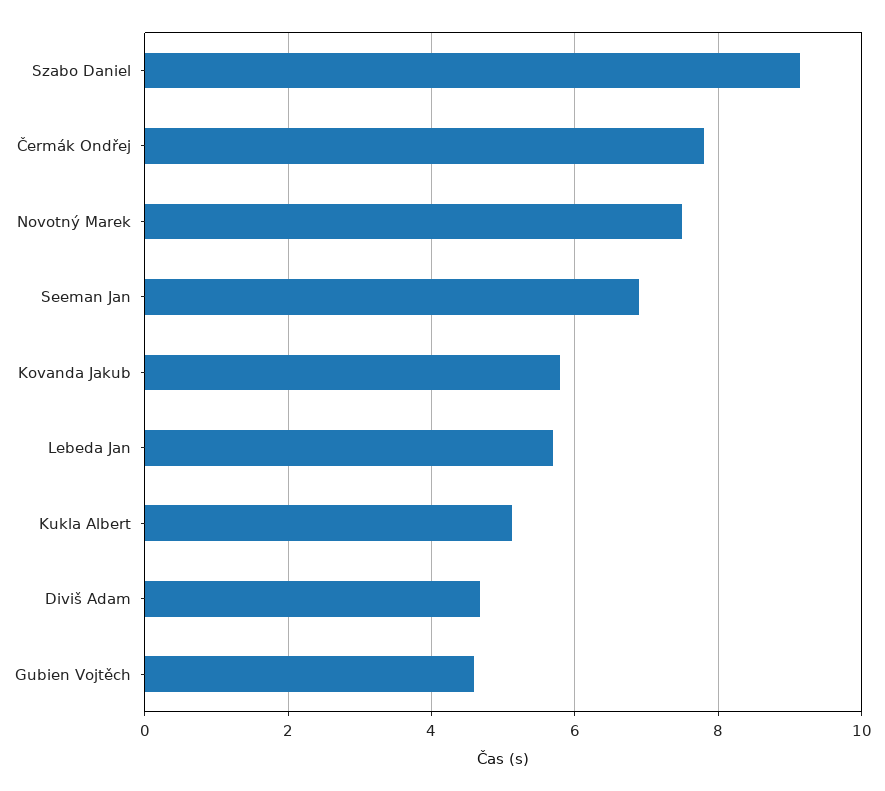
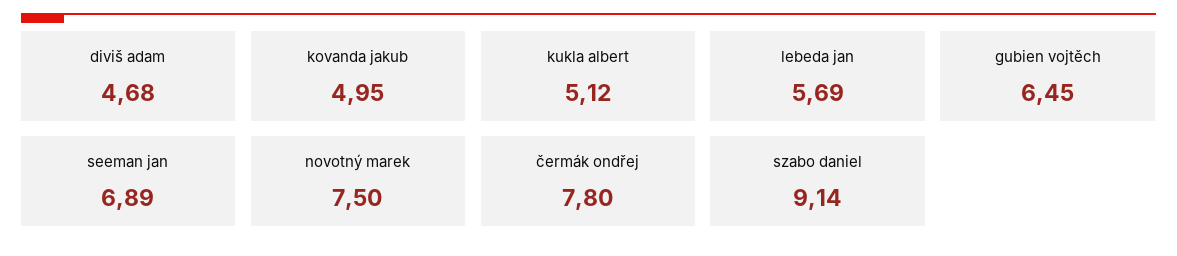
Kovanda Jakub: 5.8 -> 4.95
Gubien Vojtěch: 4.6 -> 6.45

